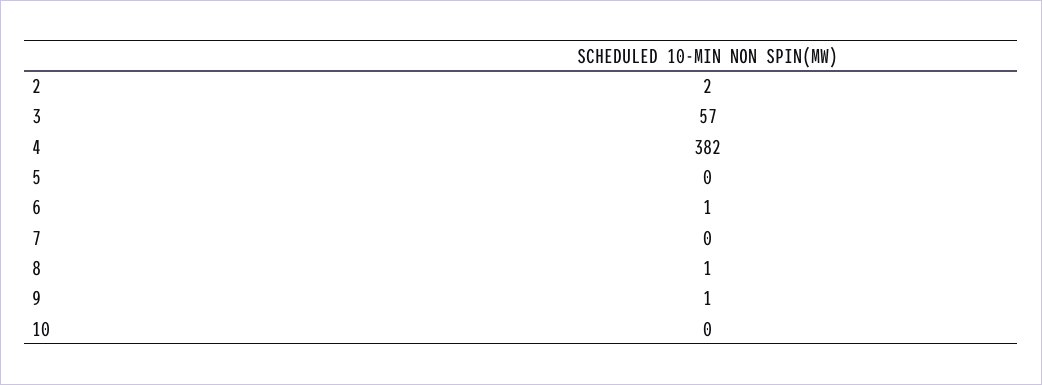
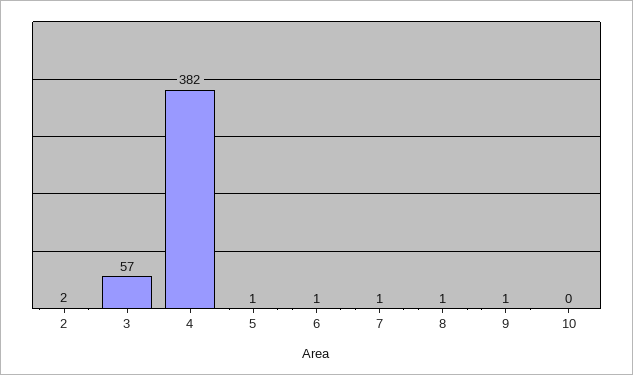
5: 0 -> 1
7: 0 -> 1

